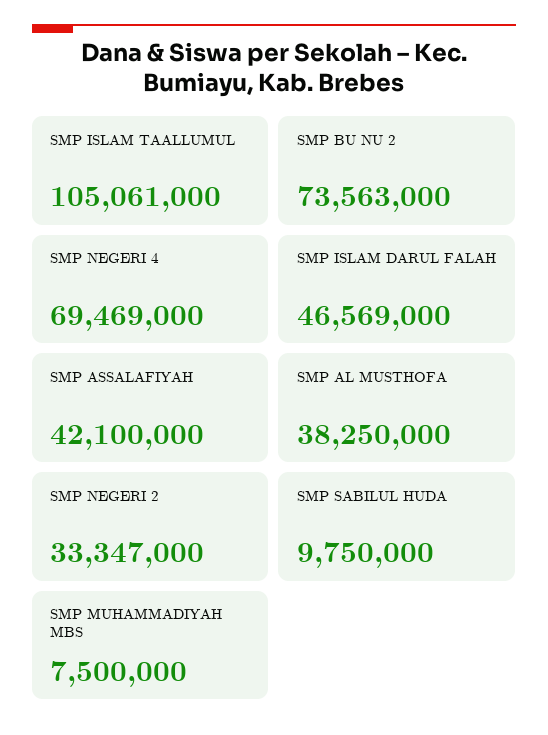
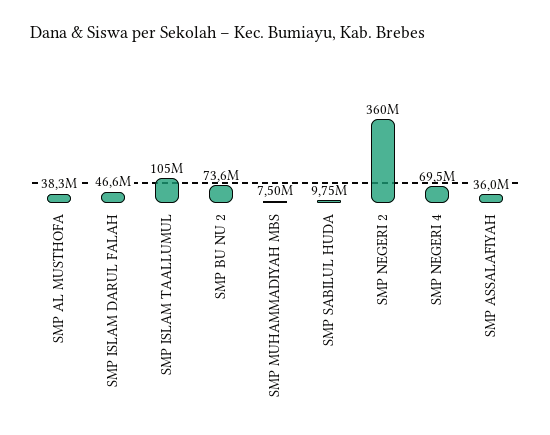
SMP ASSALAFIYAH: 42100000 -> 36000000
SMP NEGERI 2: 33347000 -> 360000000

